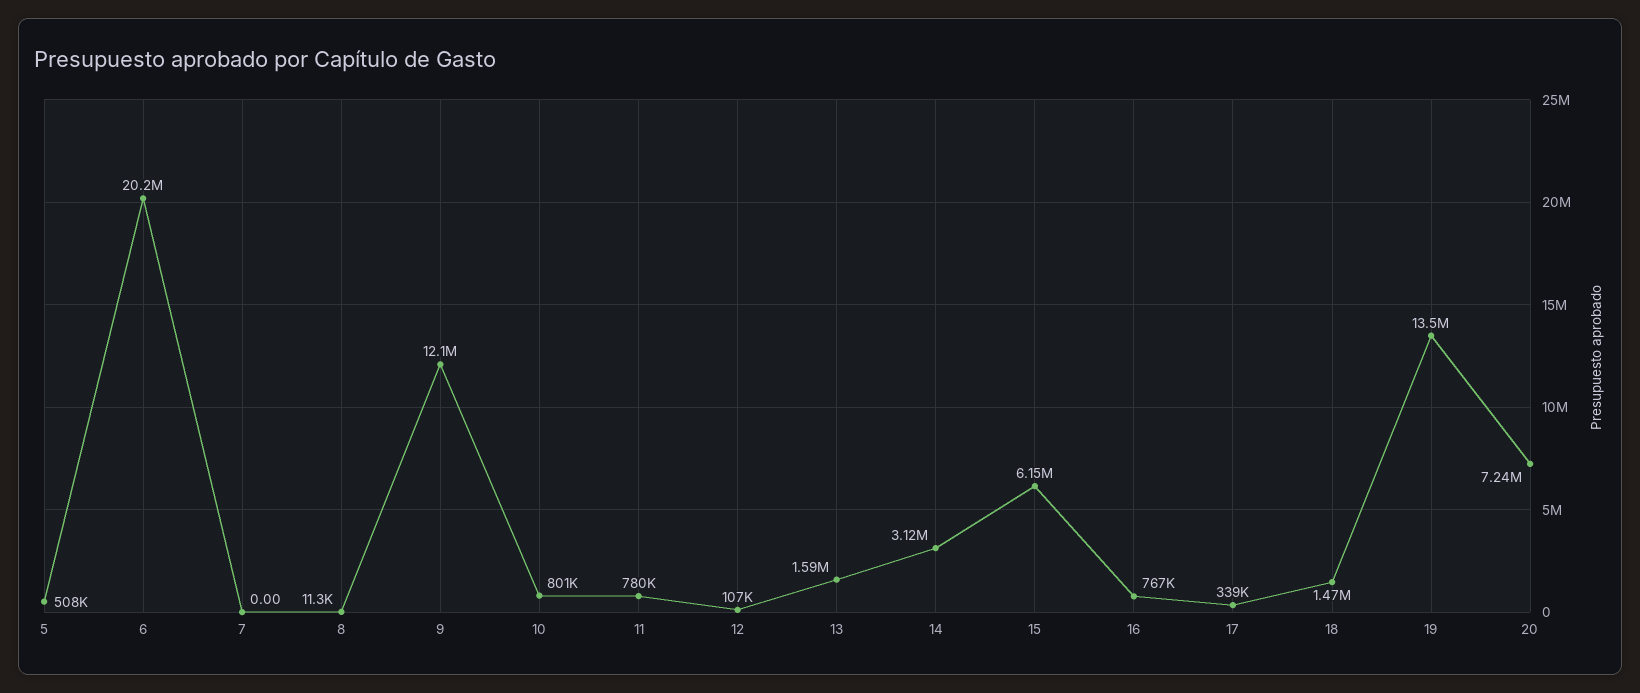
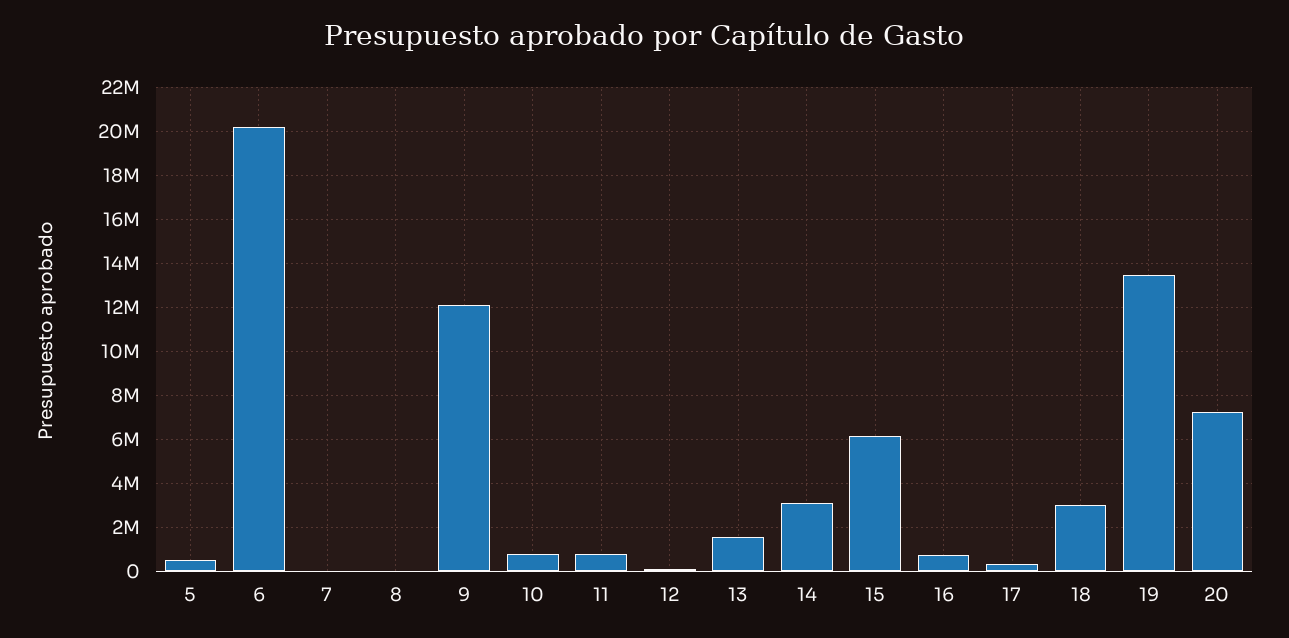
18: 1470000 -> 3000000

